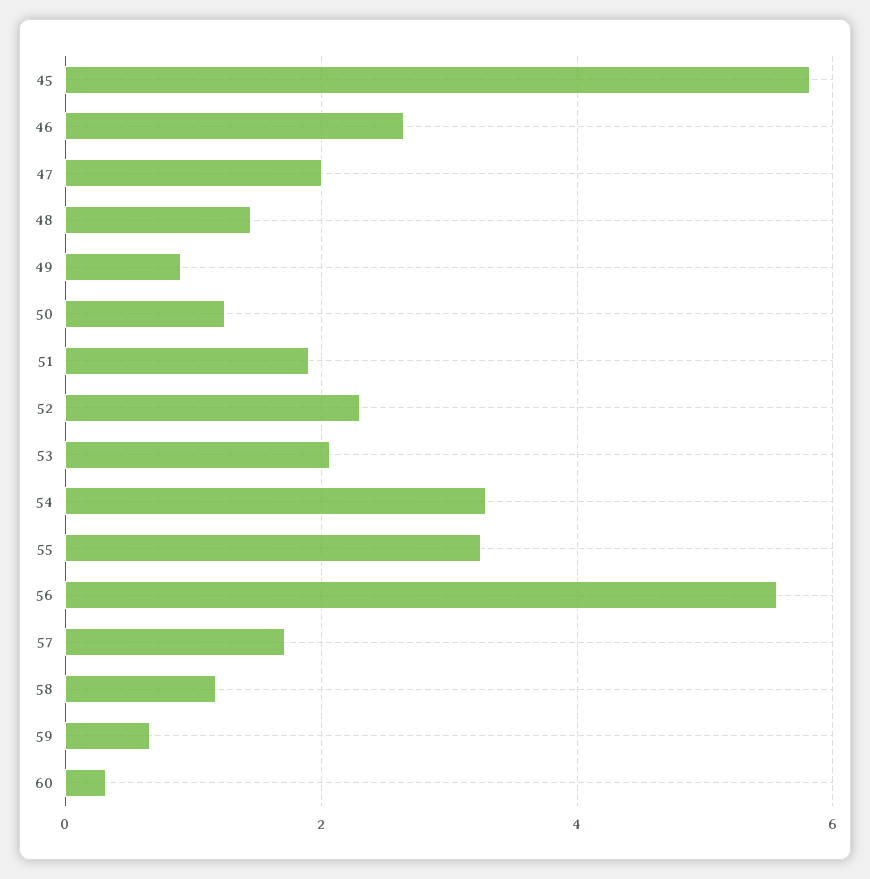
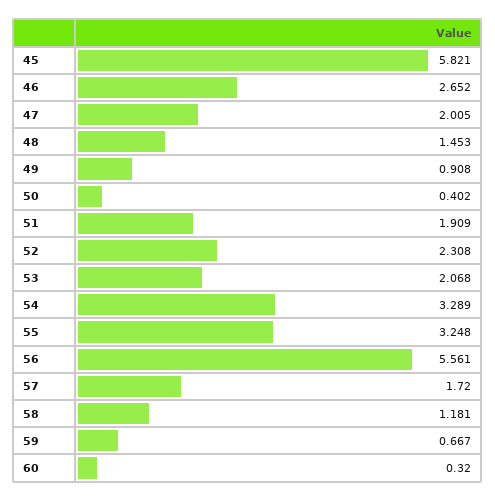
50: 1.2 -> 0.402

